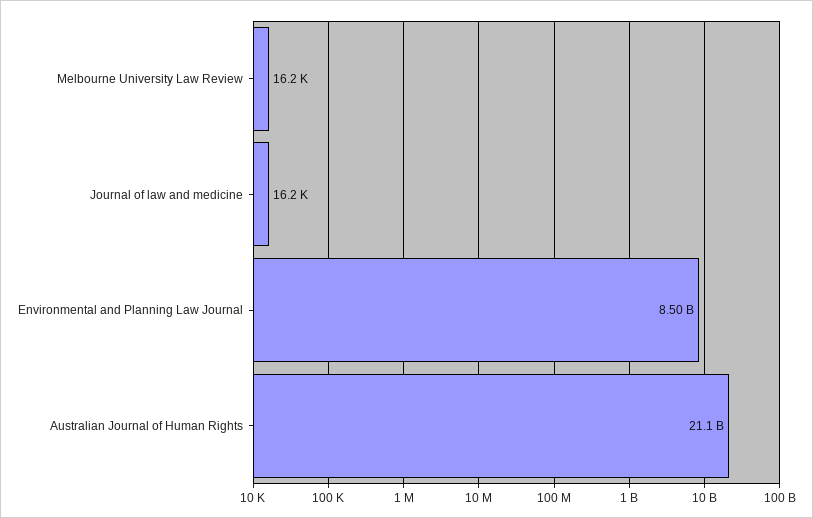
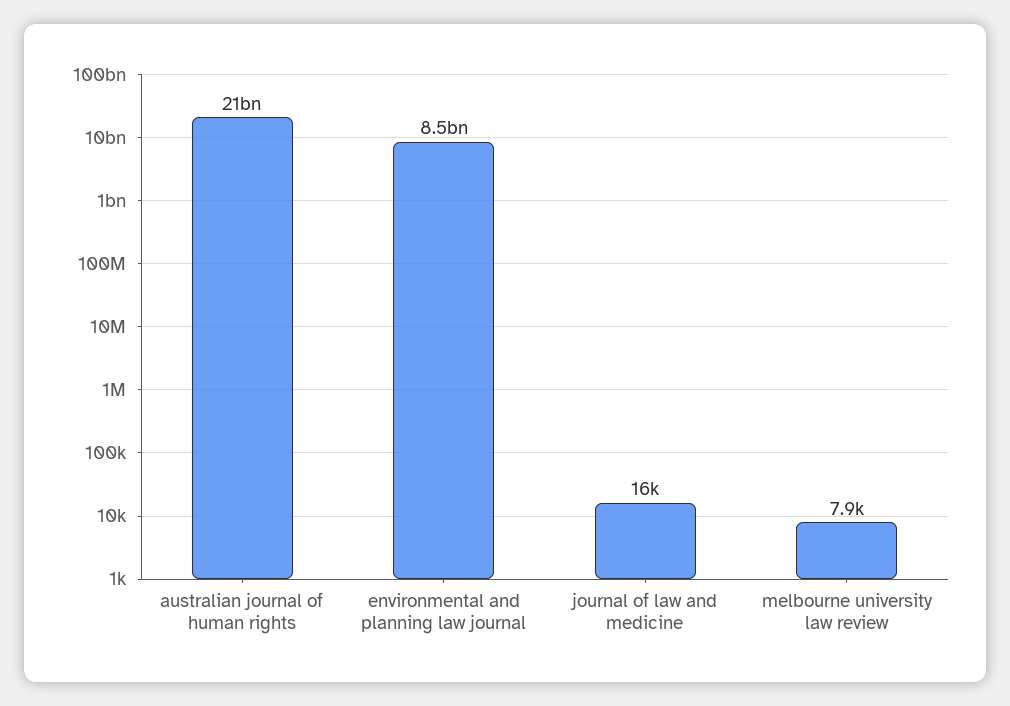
Melbourne University Law Review: 16200 -> 7900

